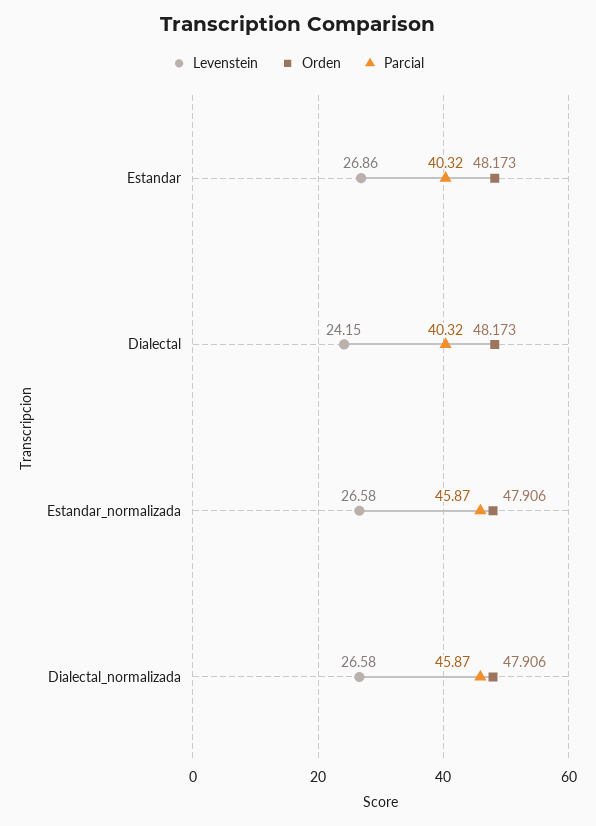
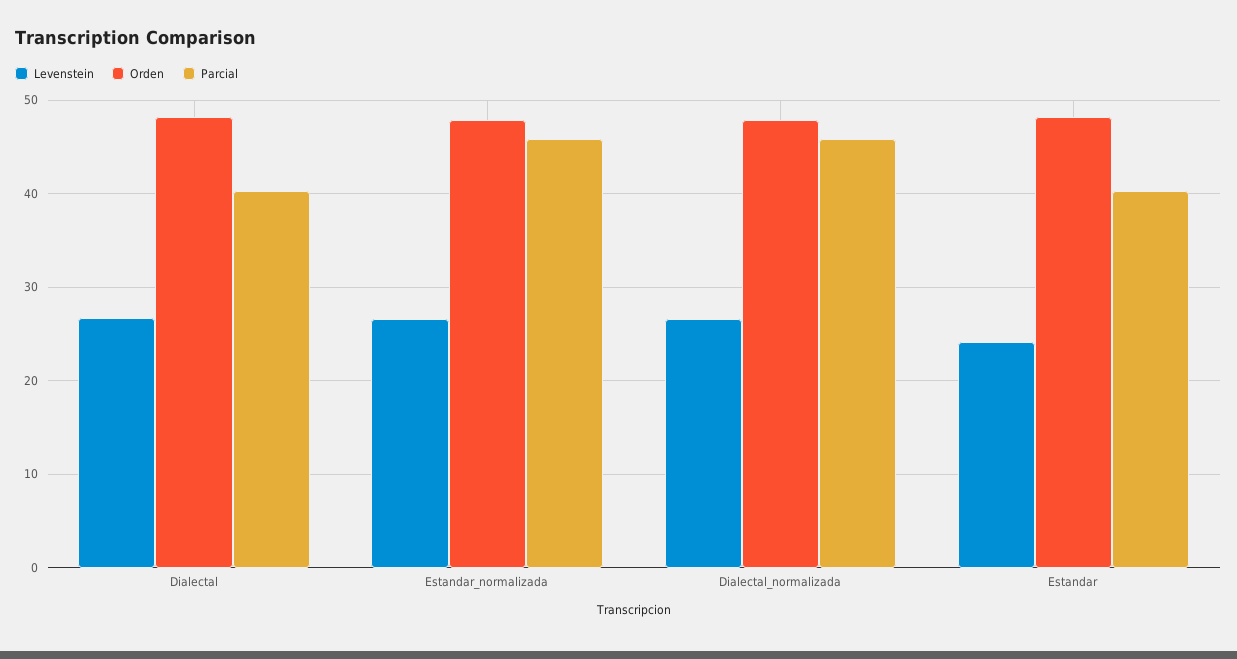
Levenstein, Estandar: 26.86 -> 24
Levenstein, Dialectal: 24.15 -> 27

